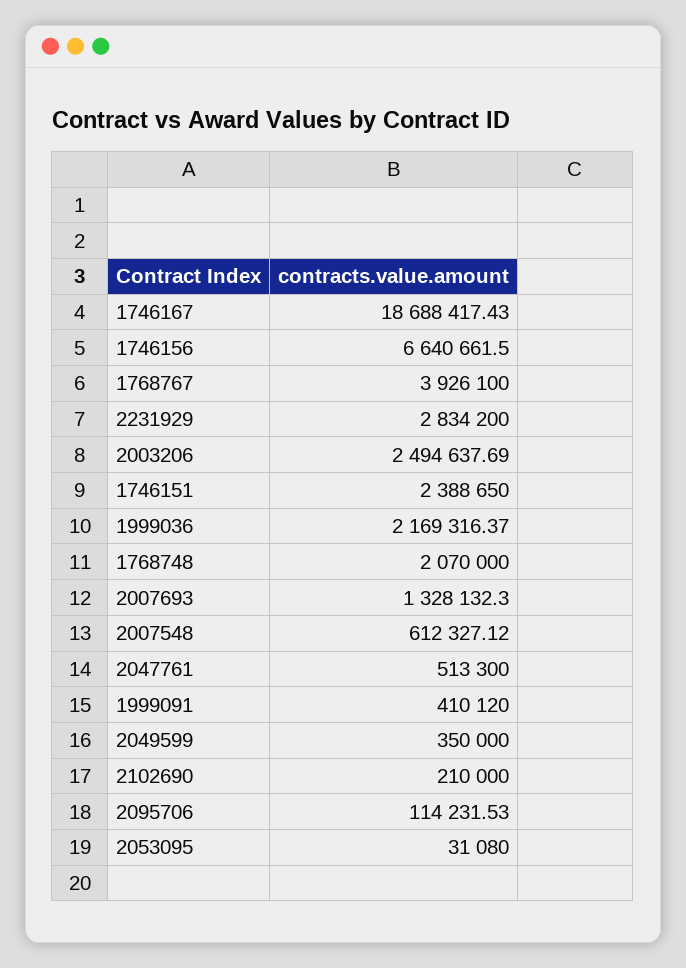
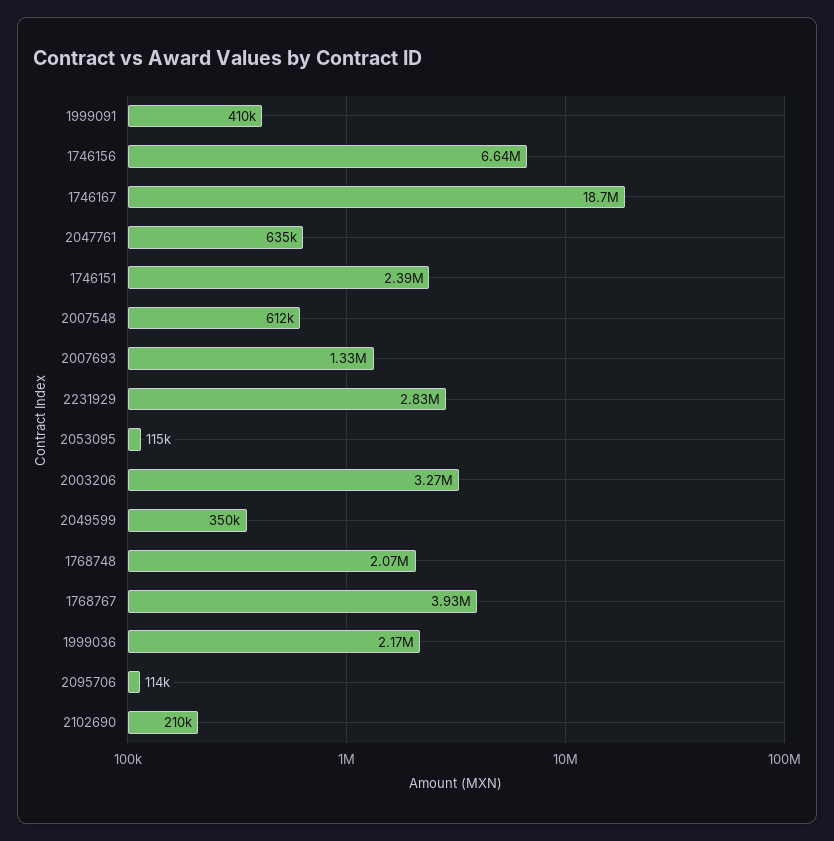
2003206: 2494637.69 -> 3270000
2047761: 513300 -> 635000
2053095: 31080 -> 115000

